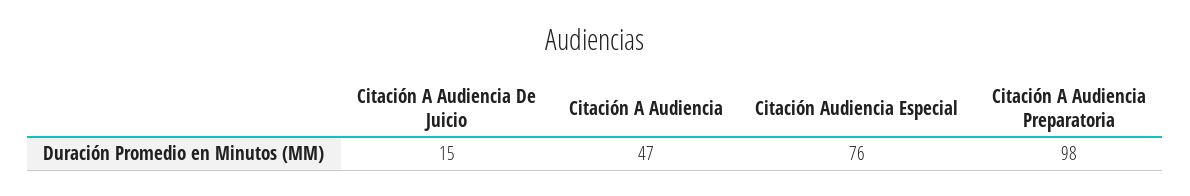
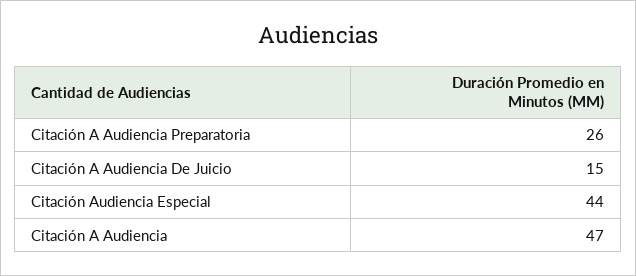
Citación Audiencia Especial: 76 -> 44
Citación A Audiencia Preparatoria: 98 -> 26

